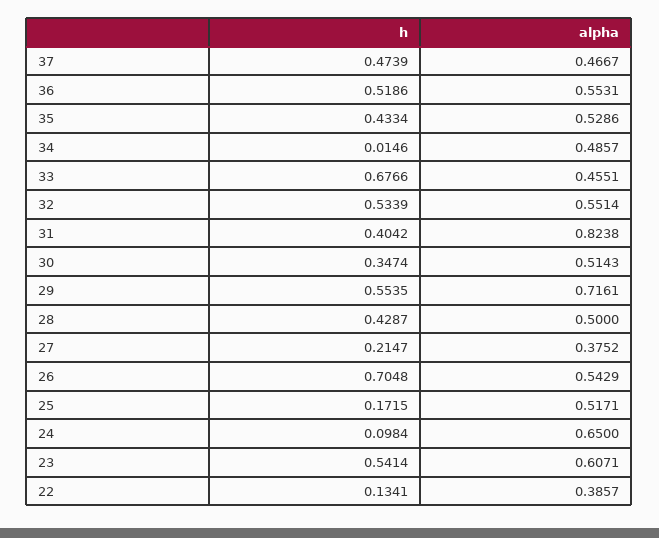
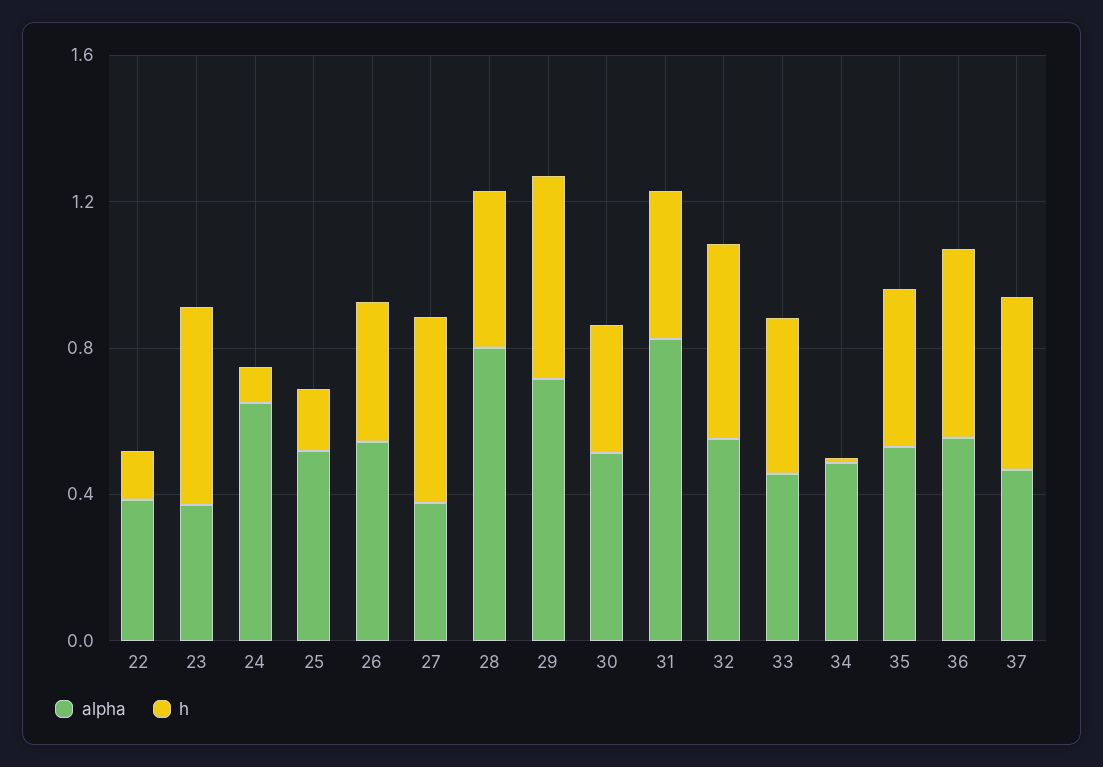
h, 33: 0.6766 -> 0.4
alpha, 28: 0.5 -> 0.8
h, 27: 0.2147 -> 0.5
h, 26: 0.7048 -> 0.4
alpha, 23: 0.6071 -> 0.4

